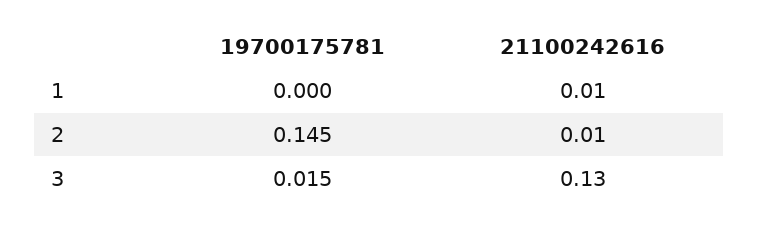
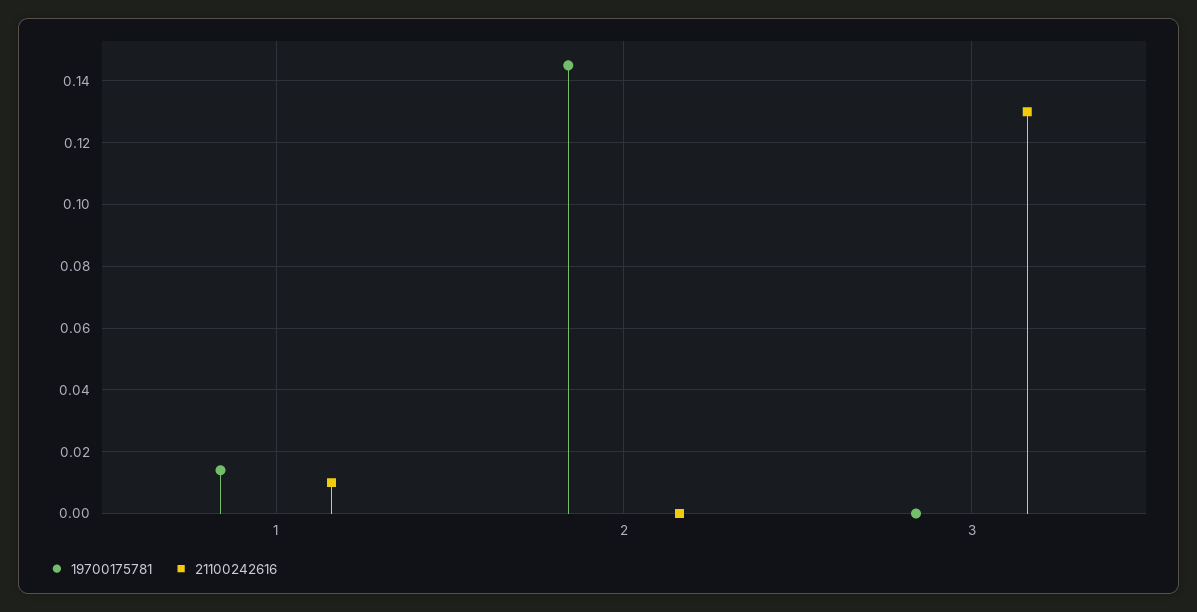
19700175781, 1: 0 -> 0.015
21100242616, 2: 0.01 -> 0
19700175781, 3: 0.015 -> 0

